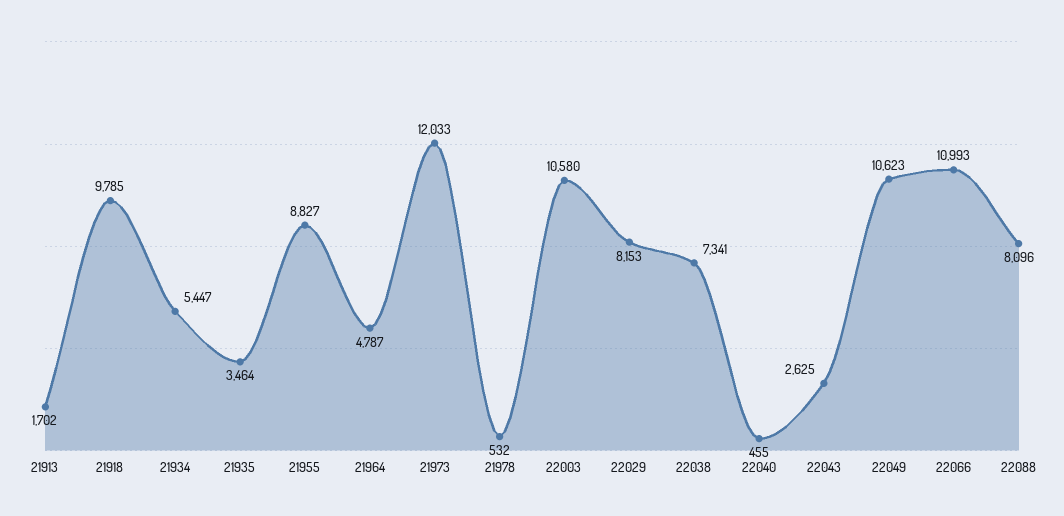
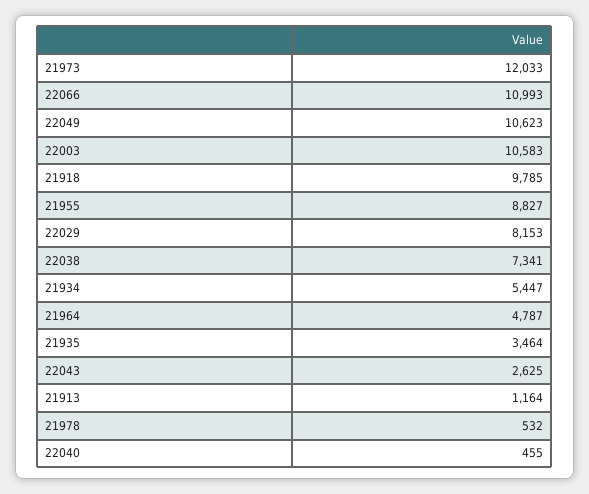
21913: 1702 -> 1164
22003: 10580 -> 10583
22088: 8096 -> none

